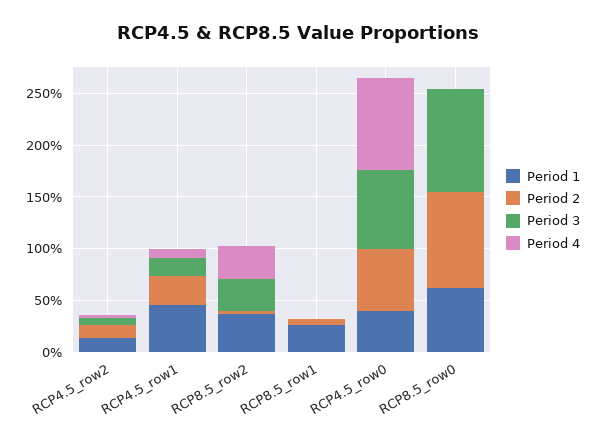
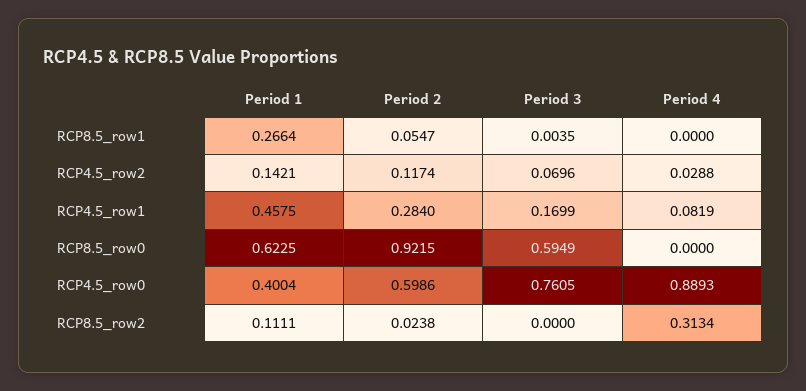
Period 1, RCP8.5_row2: 0.4 -> 0.1111
Period 3, RCP8.5_row2: 0.3 -> 0
Period 3, RCP8.5_row0: 1 -> 0.5949

